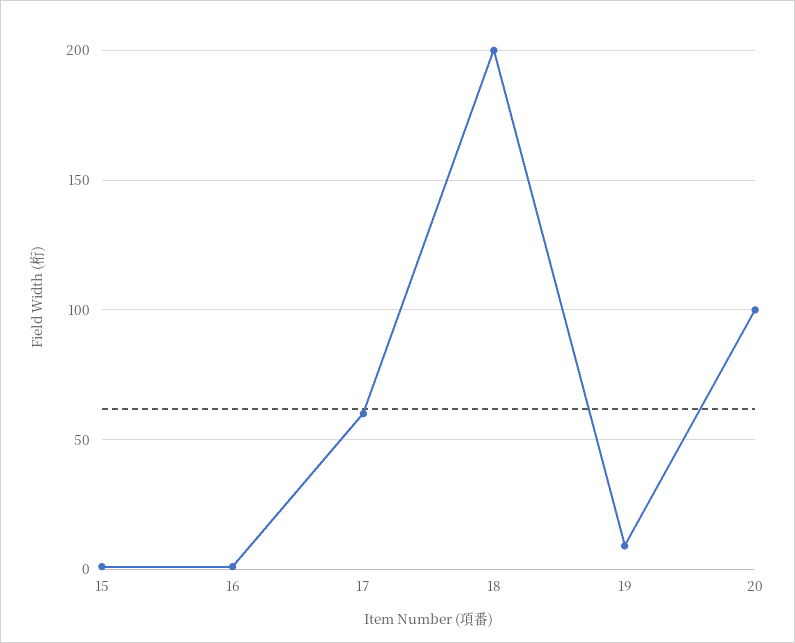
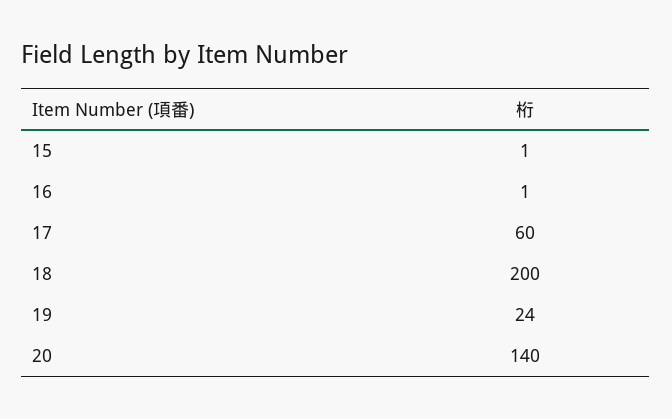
19: 10 -> 24
20: 100 -> 140

